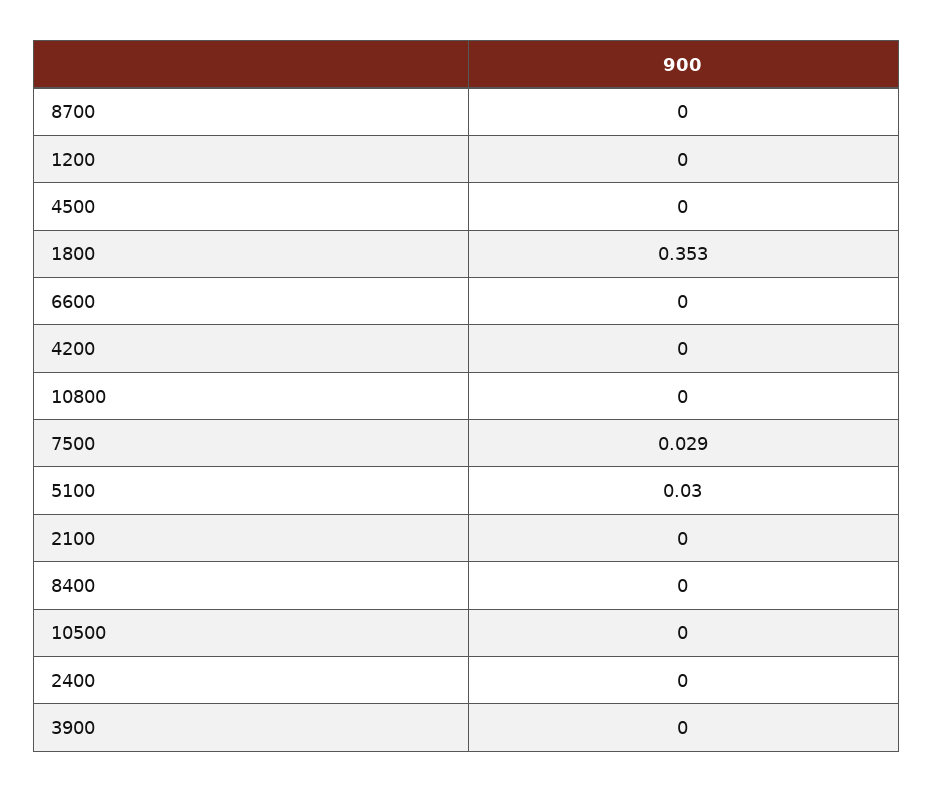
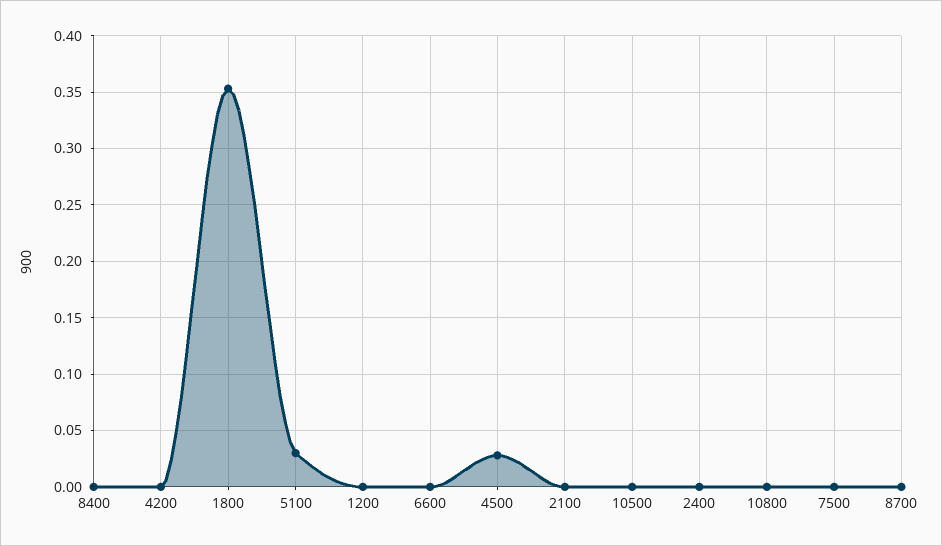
4500: 0 -> 0.03
7500: 0.029 -> 0
3900: 0 -> none

